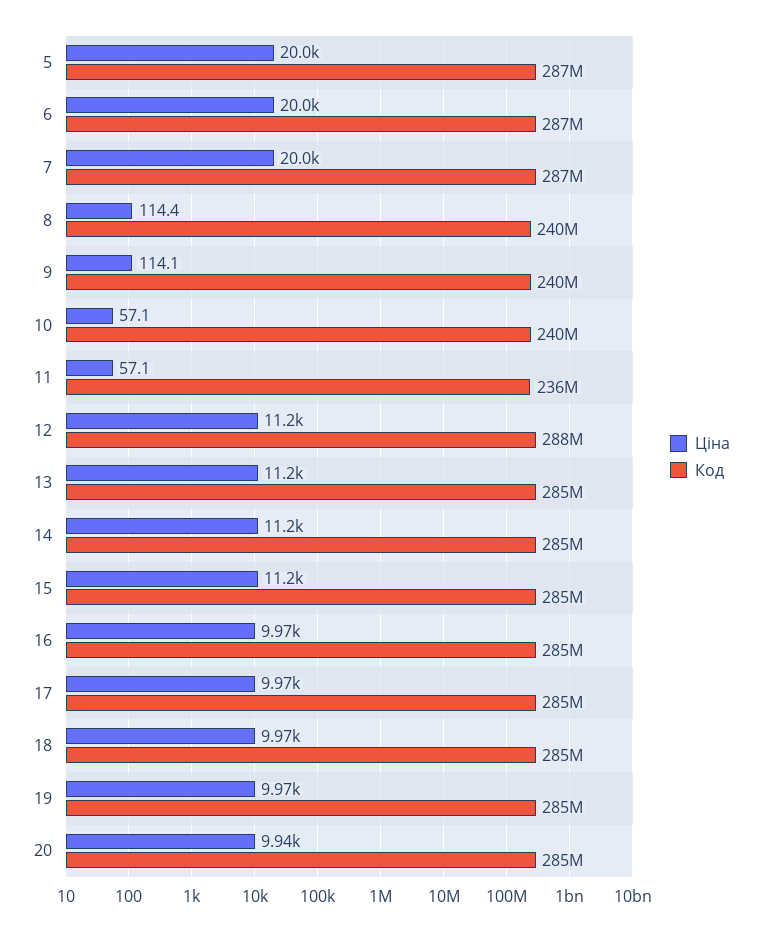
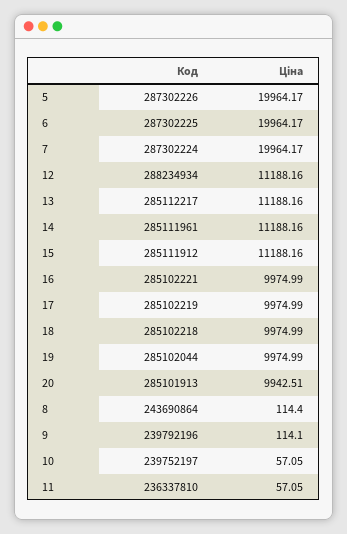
Код, 8: 240000000 -> 243690864

